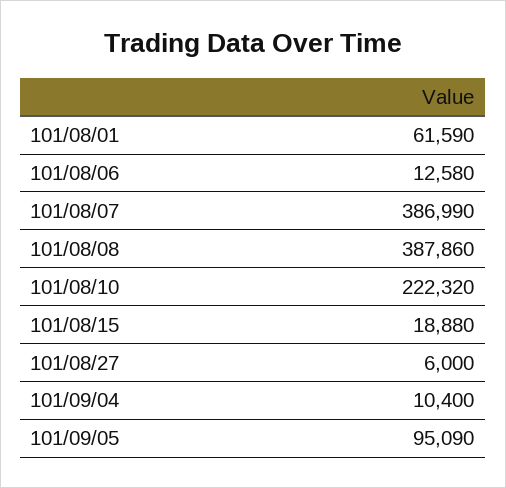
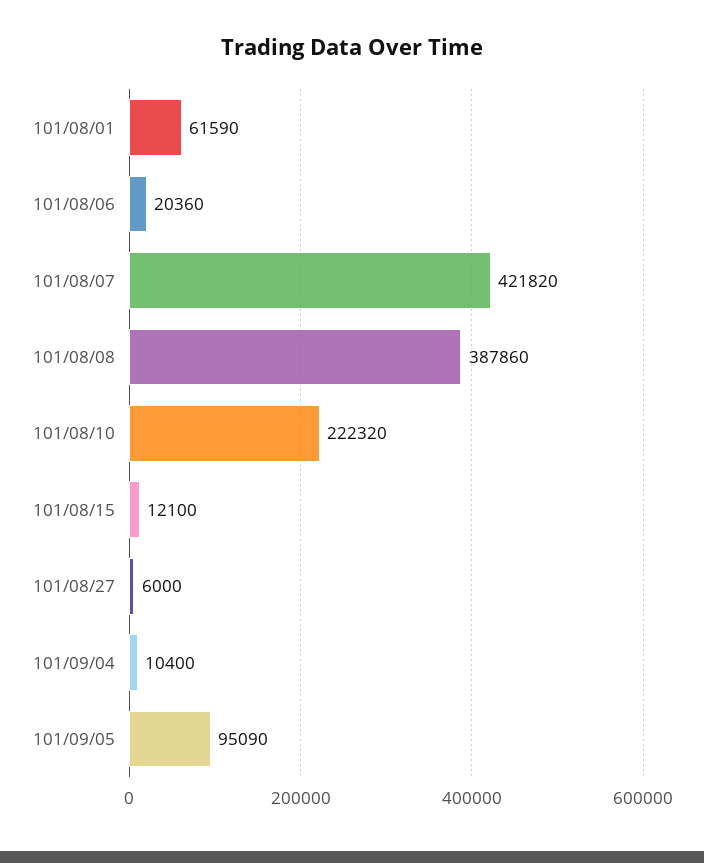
101/08/06: 12580 -> 20360
101/08/07: 386990 -> 421820
101/08/15: 18880 -> 12100

